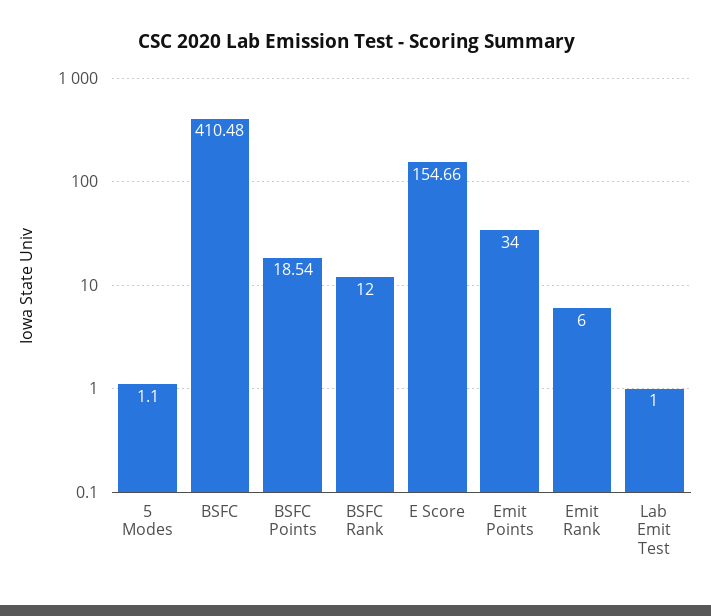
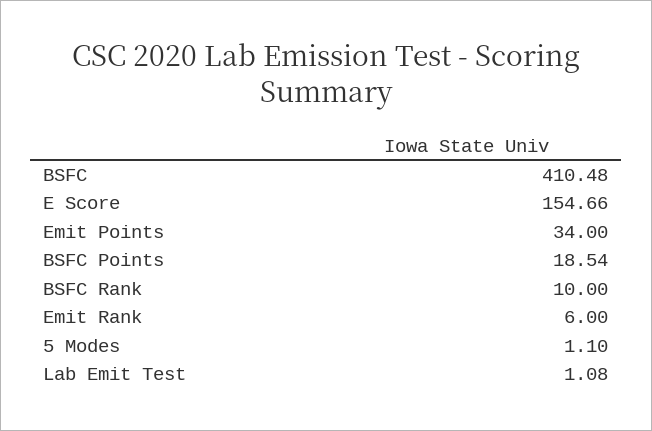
BSFC Rank: 12 -> 10
Lab Emit Test: 1 -> 1.08

